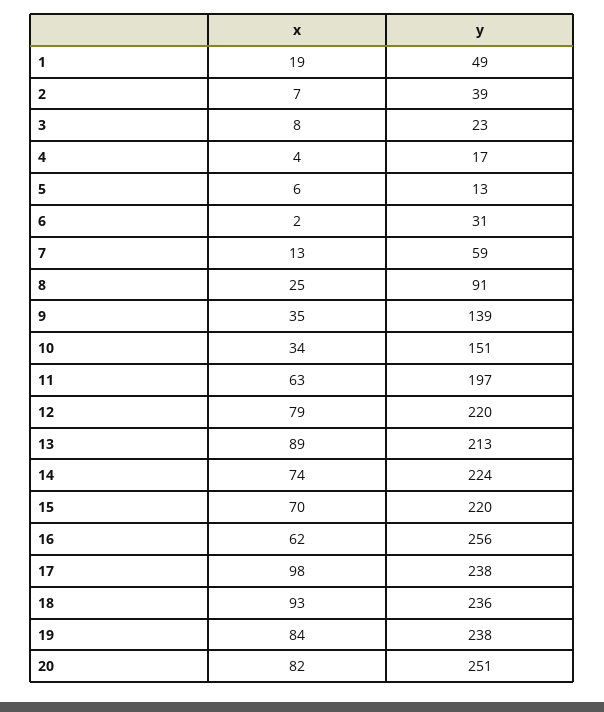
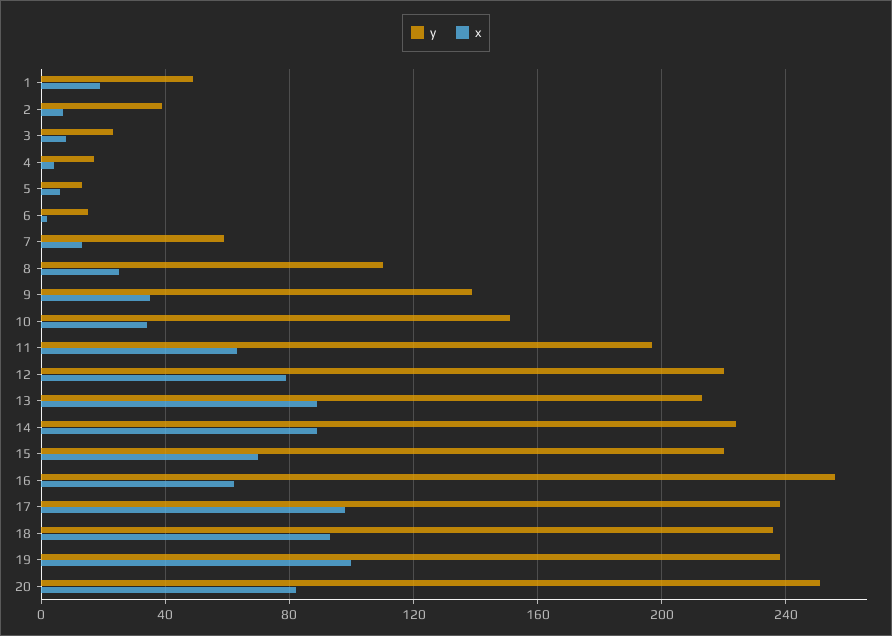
y, 6: 31 -> 15
y, 8: 91 -> 110
x, 14: 74 -> 90
x, 19: 84 -> 100

